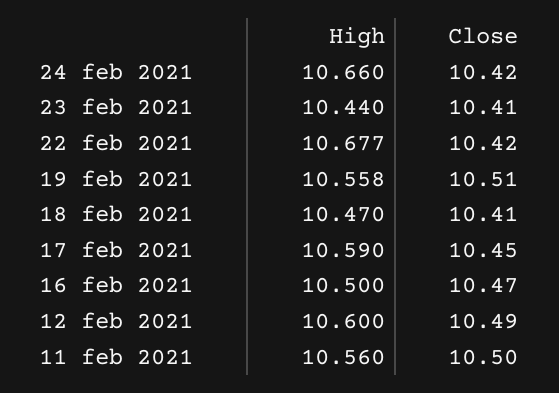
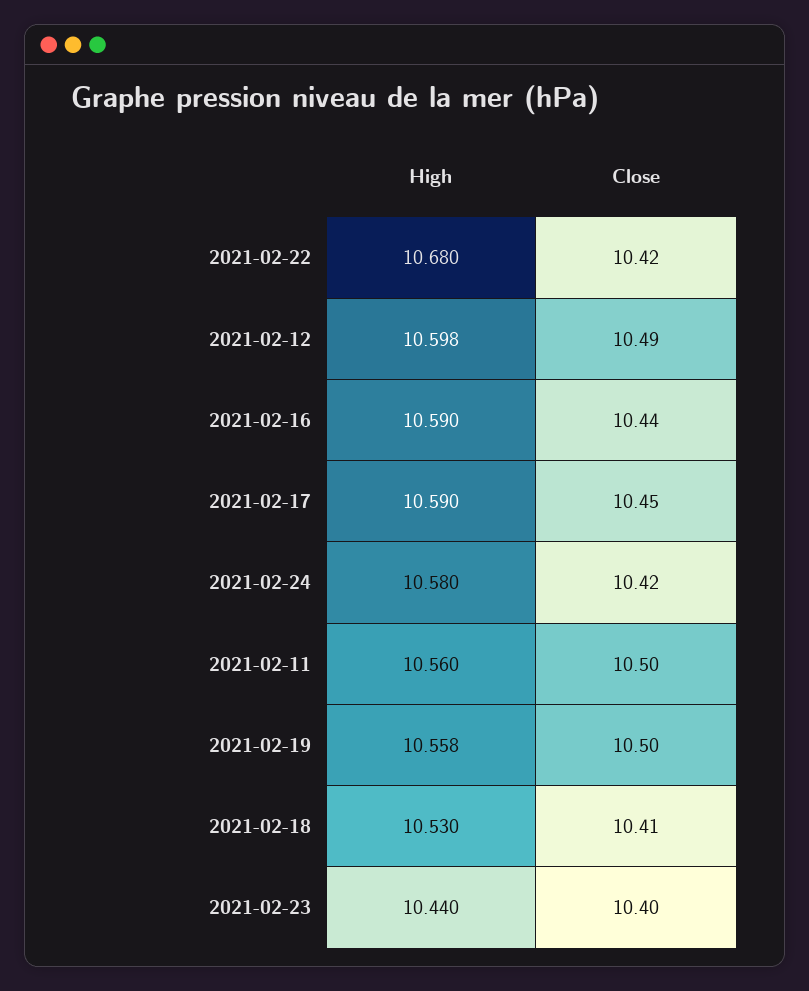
High, 24 feb 2021: 10.66 -> 10.58
Close, 23 feb 2021: 10.41 -> 10.4
High, 22 feb 2021: 10.677 -> 10.68
Close, 19 feb 2021: 10.51 -> 10.5
High, 18 feb 2021: 10.47 -> 10.53
High, 16 feb 2021: 10.5 -> 10.59
Close, 16 feb 2021: 10.47 -> 10.44
High, 12 feb 2021: 10.6 -> 10.598

